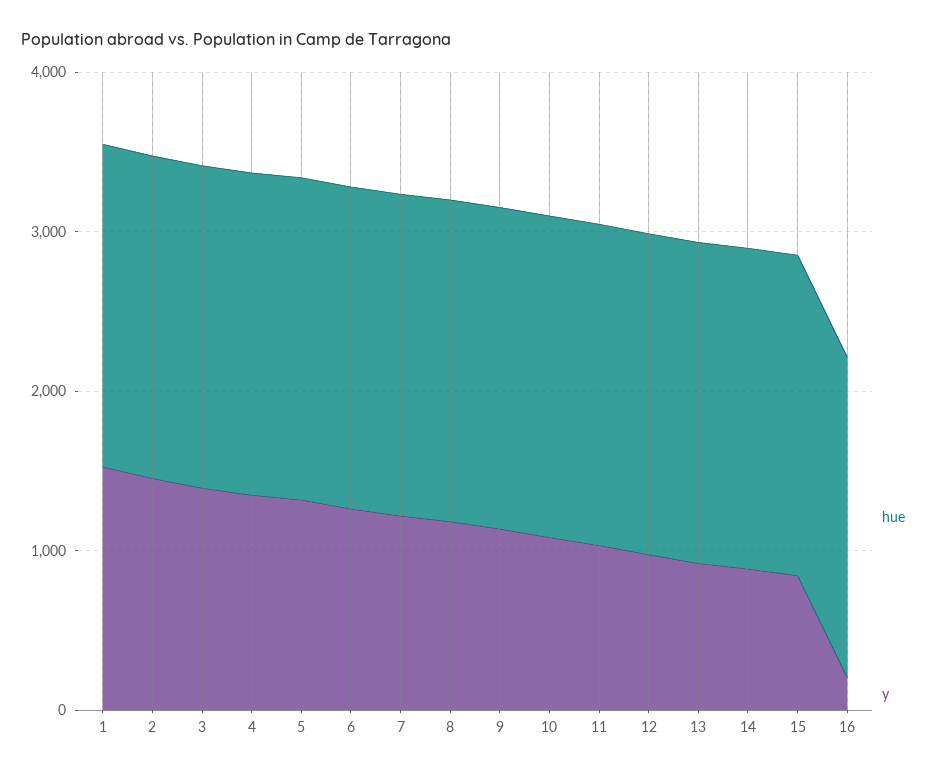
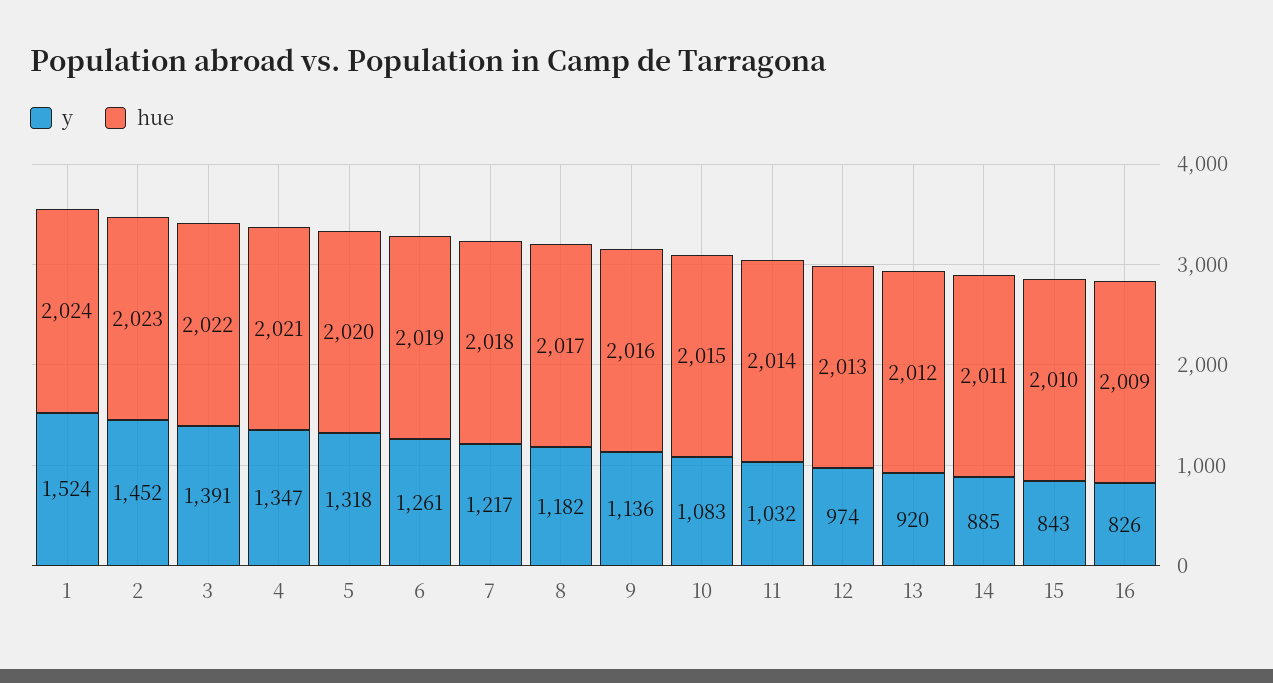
y, 16: 200 -> 826

